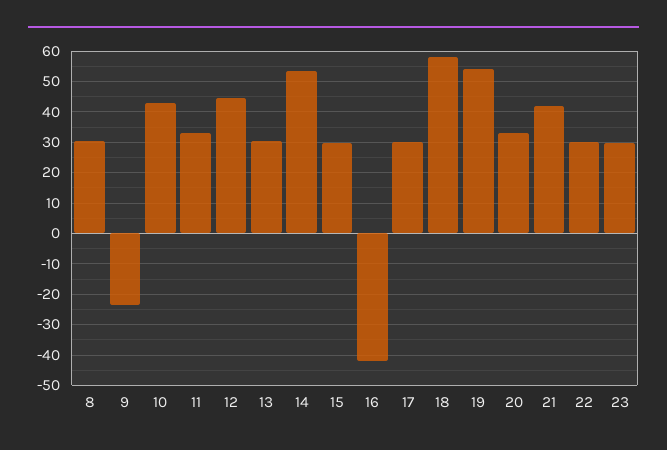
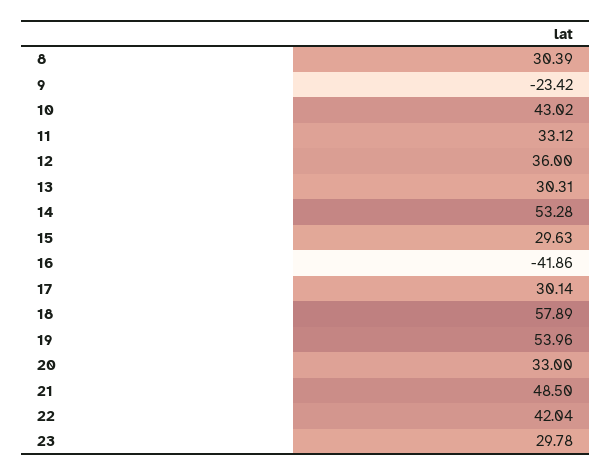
12: 44 -> 36
21: 42 -> 48.5
22: 30 -> 42.04

